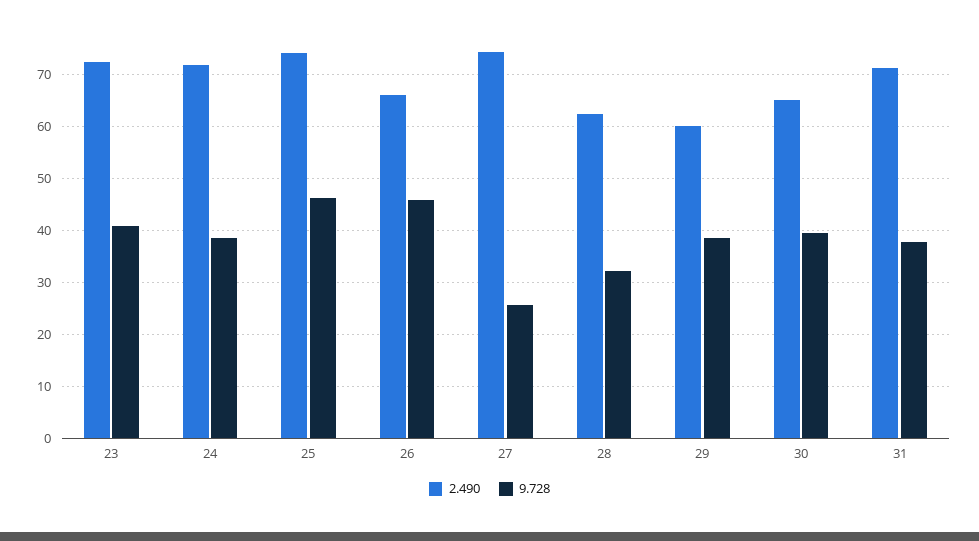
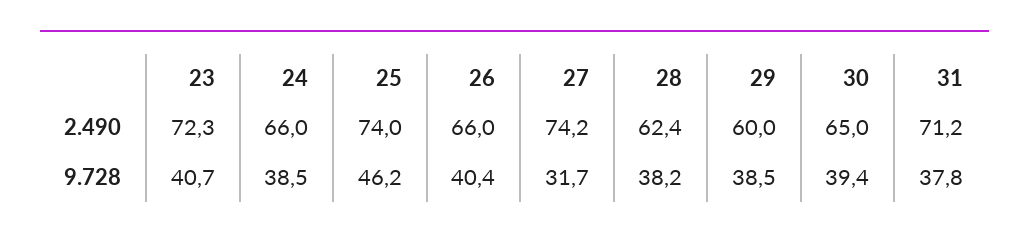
2.490, 24: 72 -> 66
9.728, 26: 46 -> 40.4
9.728, 27: 26 -> 31.7
9.728, 28: 32 -> 38.2

